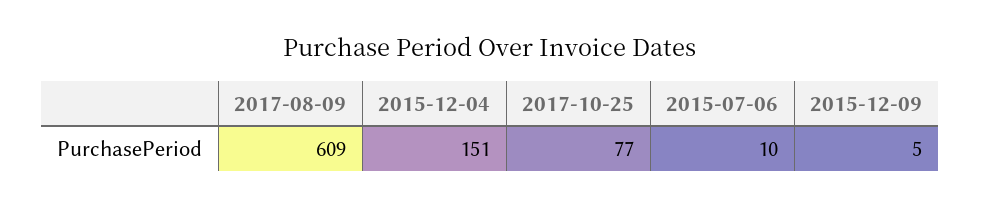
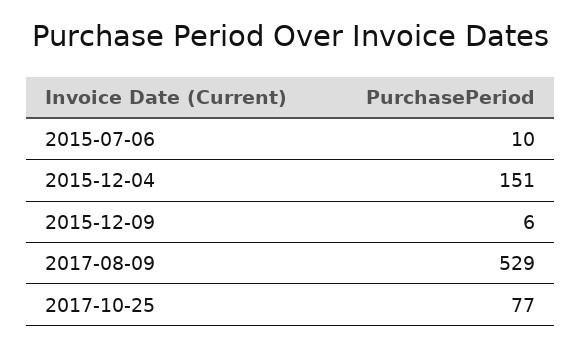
2017-08-09: 609 -> 529
2015-12-09: 5 -> 6

